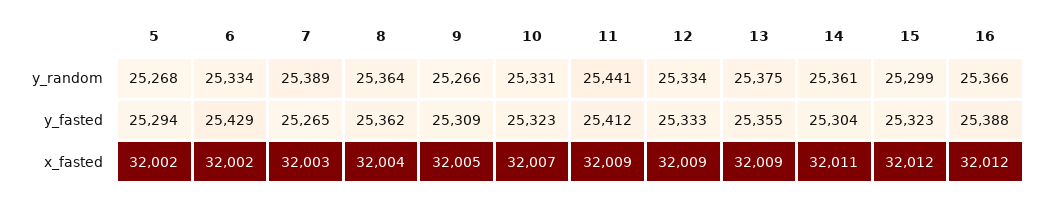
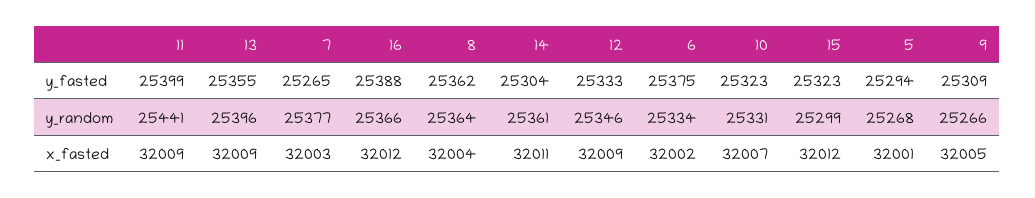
7, y_random: 25389 -> 25377
12, y_random: 25334 -> 25346
13, y_random: 25375 -> 25396
6, y_fasted: 25429 -> 25375
11, y_fasted: 25412 -> 25399
5, x_fasted: 32002 -> 32001

